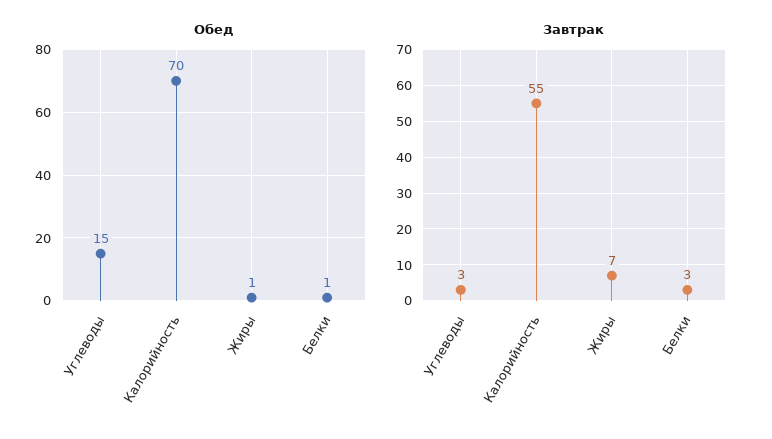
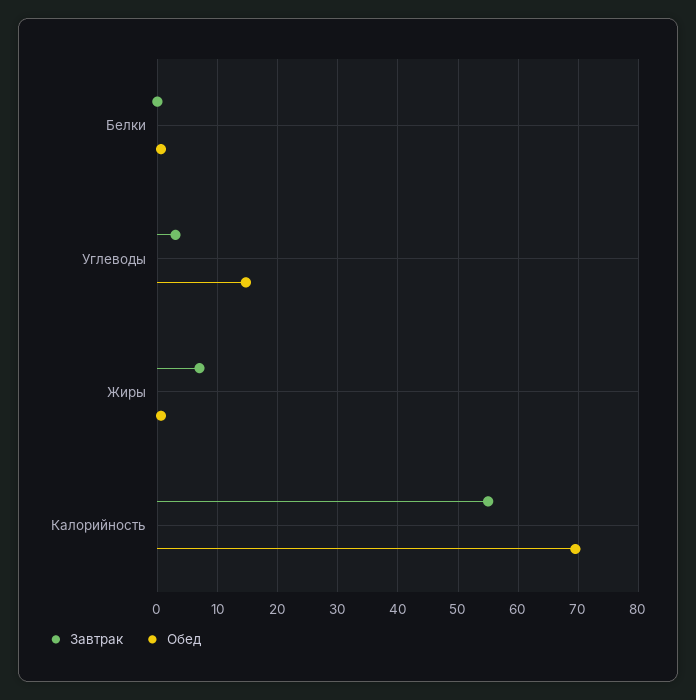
Завтрак, Белки: 3 -> 0

